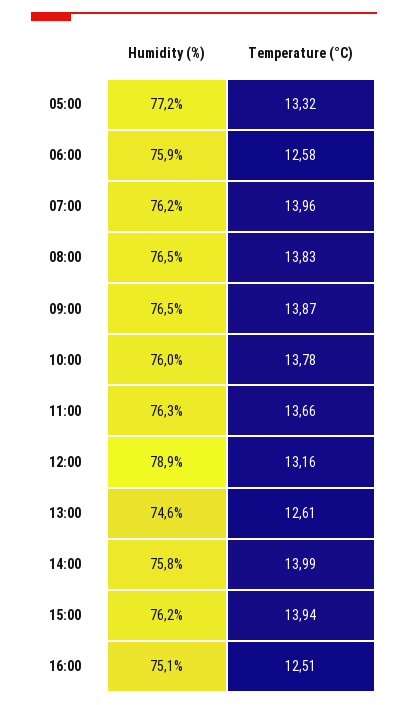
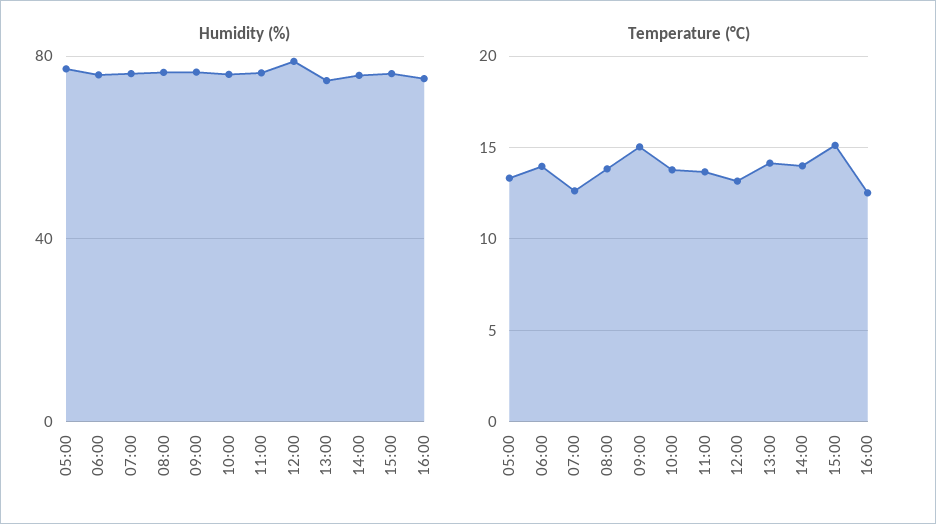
Temperature (°C), 06:00: 12.58 -> 14
Temperature (°C), 07:00: 13.96 -> 12.5
Temperature (°C), 09:00: 13.87 -> 15
Temperature (°C), 13:00: 12.61 -> 14
Temperature (°C), 15:00: 13.94 -> 15

